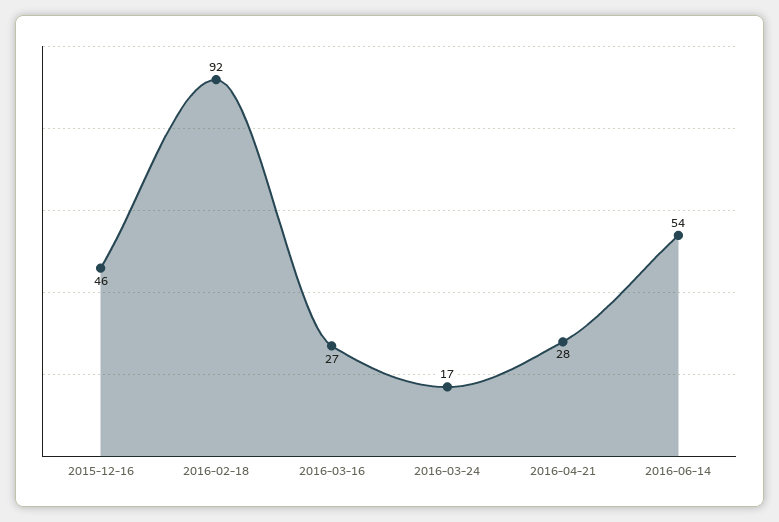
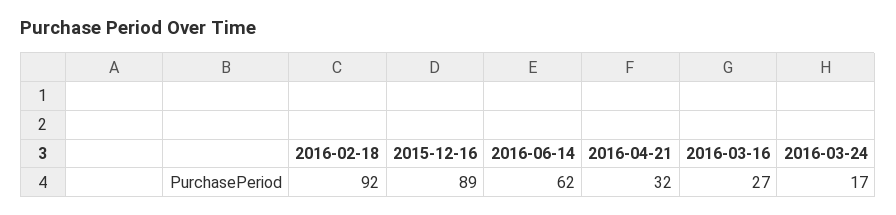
2015-12-16: 46 -> 89
2016-04-21: 28 -> 32
2016-06-14: 54 -> 62

